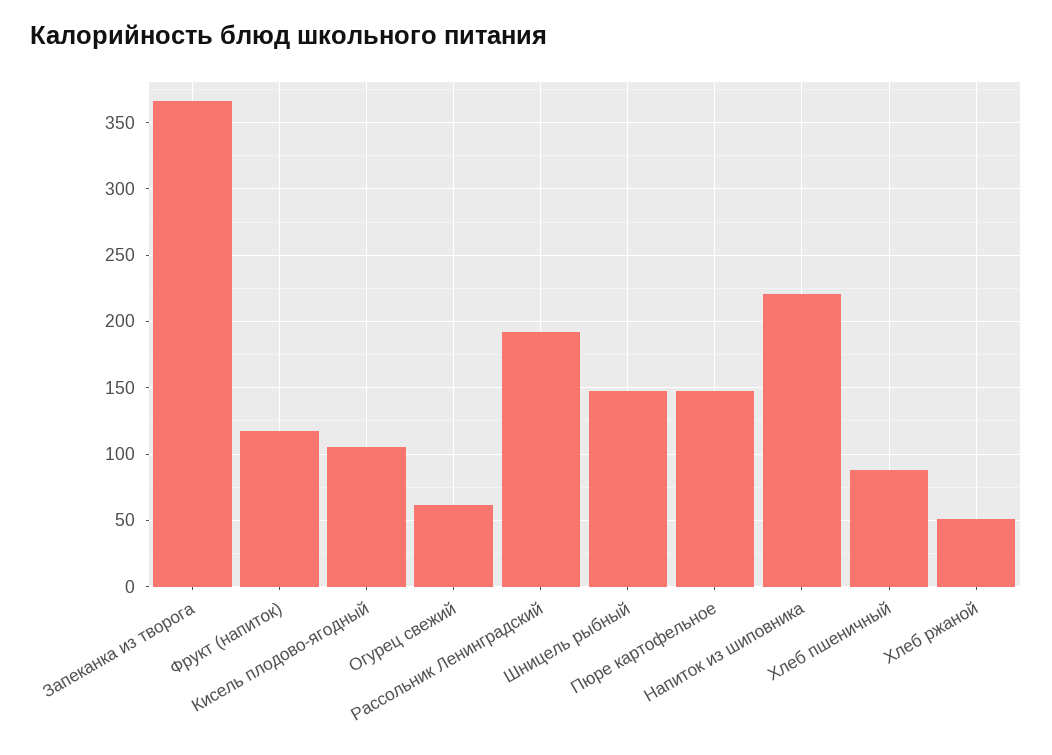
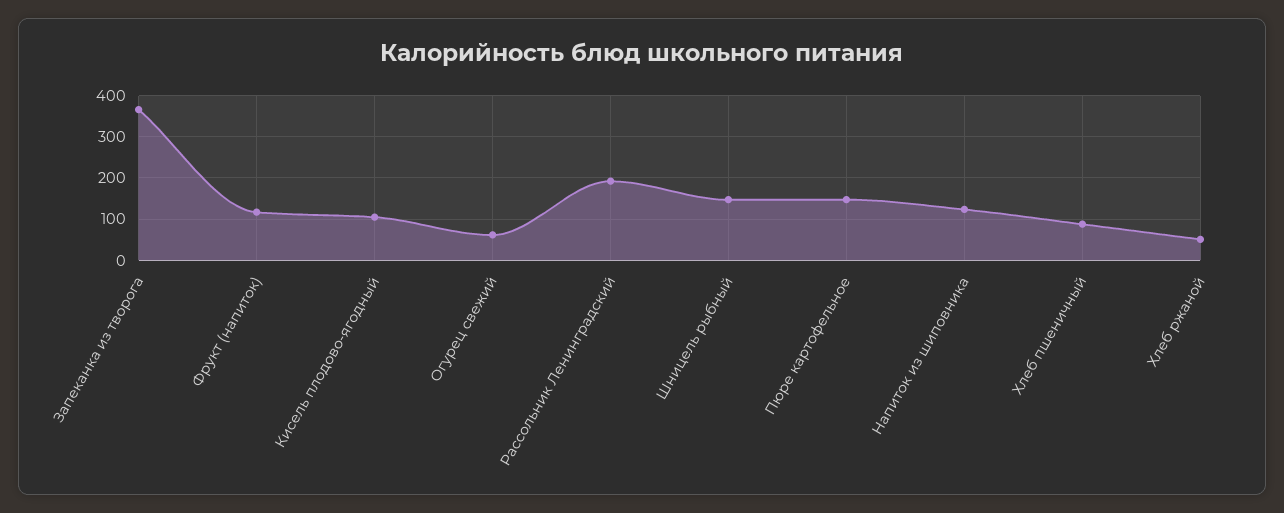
Напиток из шиповника: 220 -> 120

